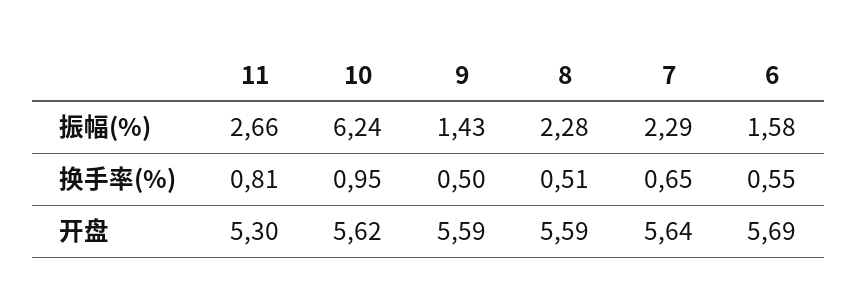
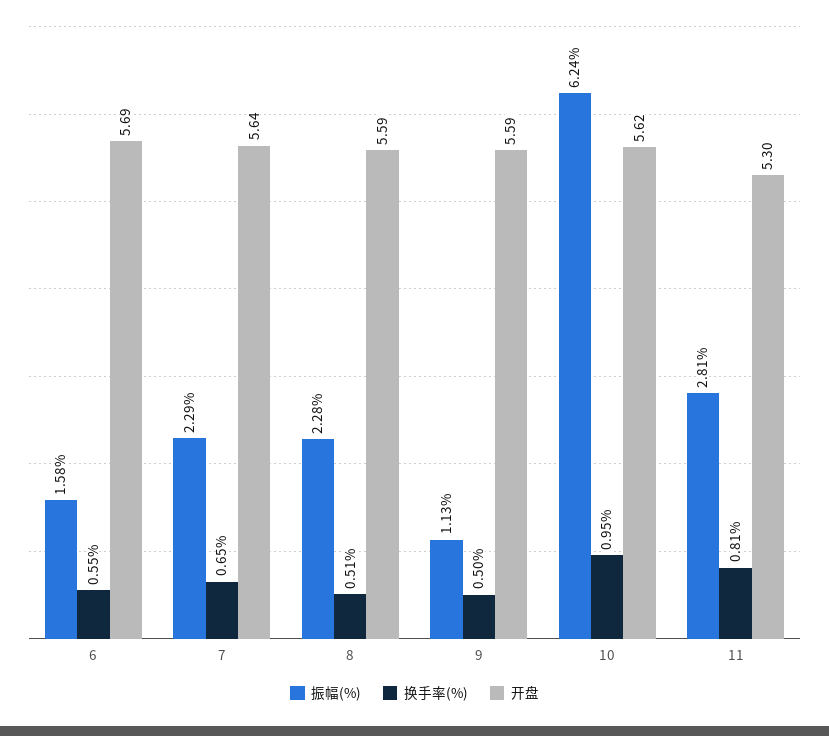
振幅(%), 11: 2.66 -> 2.81
振幅(%), 9: 1.43 -> 1.13

